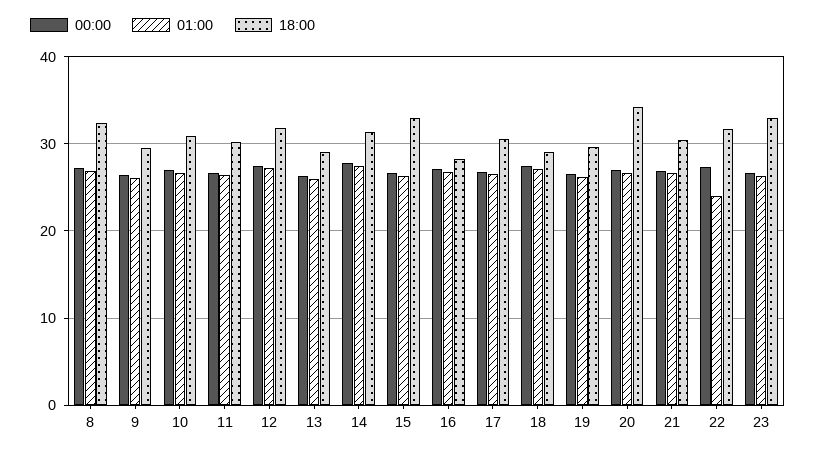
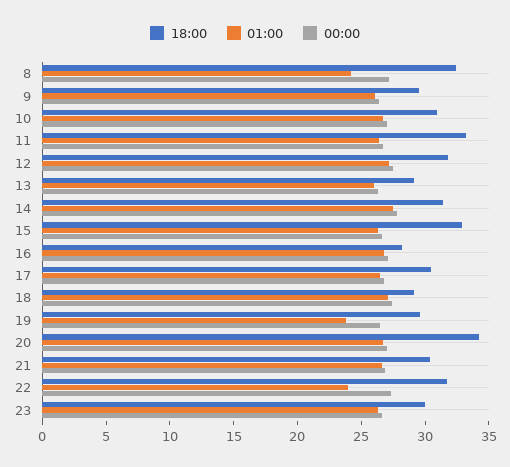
01:00, 8: 27 -> 24
18:00, 11: 30 -> 33
01:00, 19: 26 -> 24
18:00, 23: 33 -> 30

